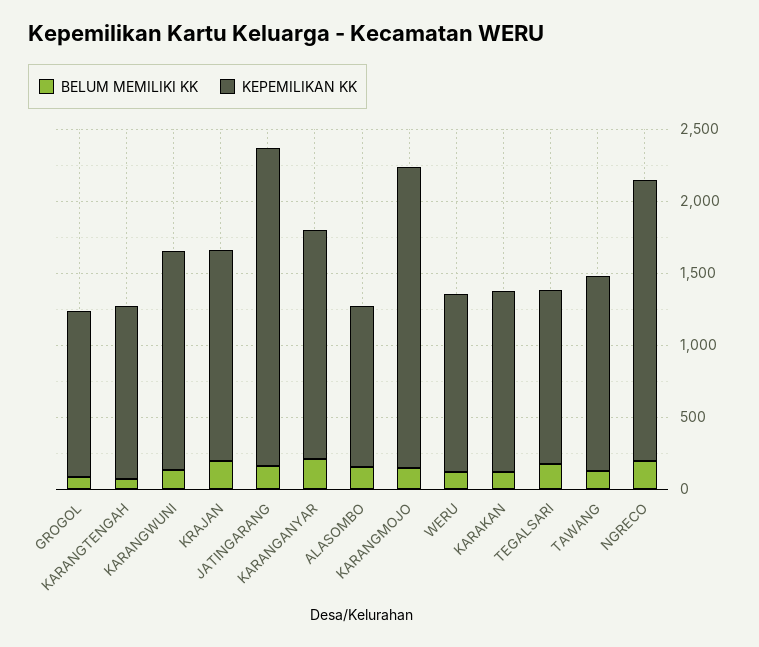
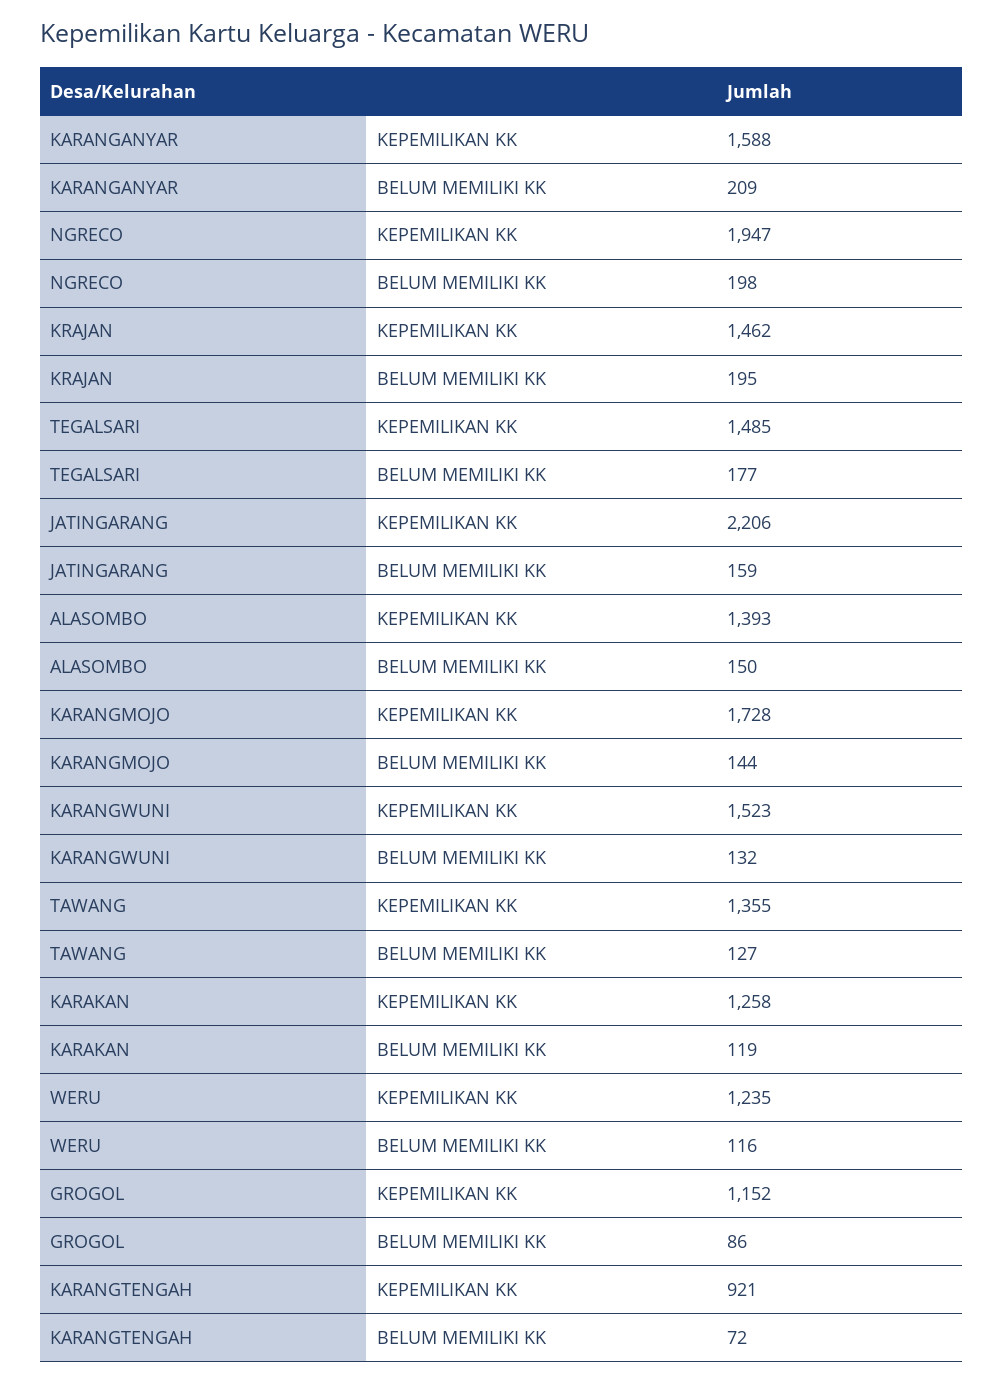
KEPEMILIKAN KK, KARANGTENGAH: 1200 -> 921
KEPEMILIKAN KK, ALASOMBO: 1100 -> 1393
KEPEMILIKAN KK, KARANGMOJO: 2100 -> 1728
KEPEMILIKAN KK, TEGALSARI: 1200 -> 1485

